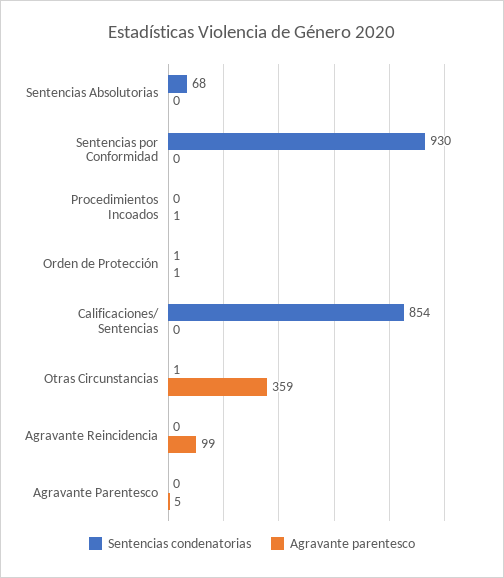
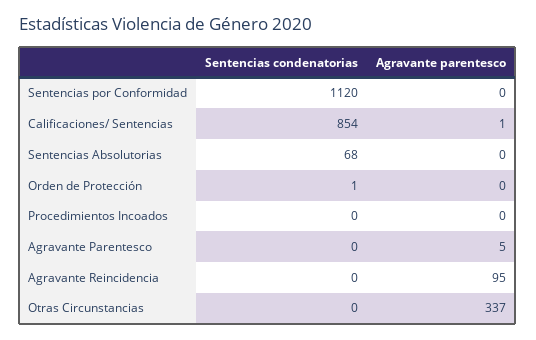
Sentencias condenatorias, Sentencias por Conformidad: 930 -> 1120
Agravante parentesco, Procedimientos Incoados: 1 -> 0
Agravante parentesco, Orden de Protección: 1 -> 0
Agravante parentesco, Calificaciones/ Sentencias: 0 -> 1
Sentencias condenatorias, Otras Circunstancias: 1 -> 0
Agravante parentesco, Otras Circunstancias: 359 -> 337
Agravante parentesco, Agravante Reincidencia: 99 -> 95

